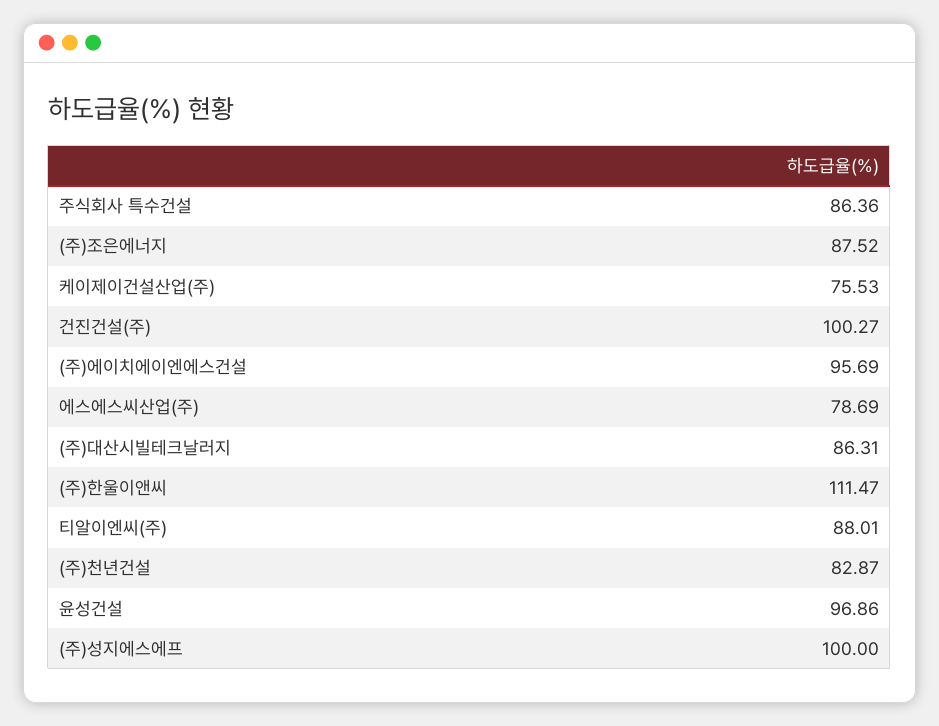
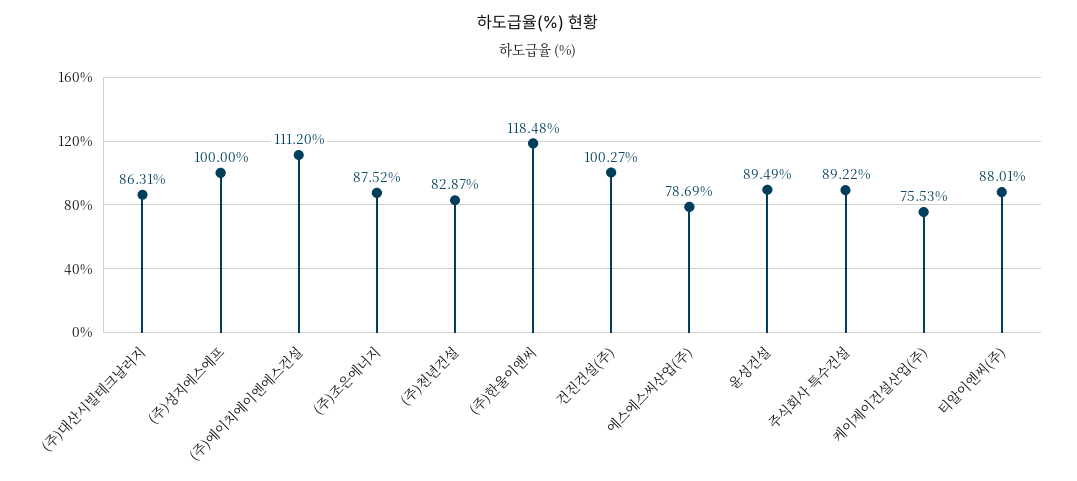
주식회사 특수건설: 86.36 -> 89.22
(주)에이치에이엔에스건설: 95.69 -> 111.2
(주)한울이앤씨: 111.47 -> 118.48
윤성건설: 96.86 -> 89.49

